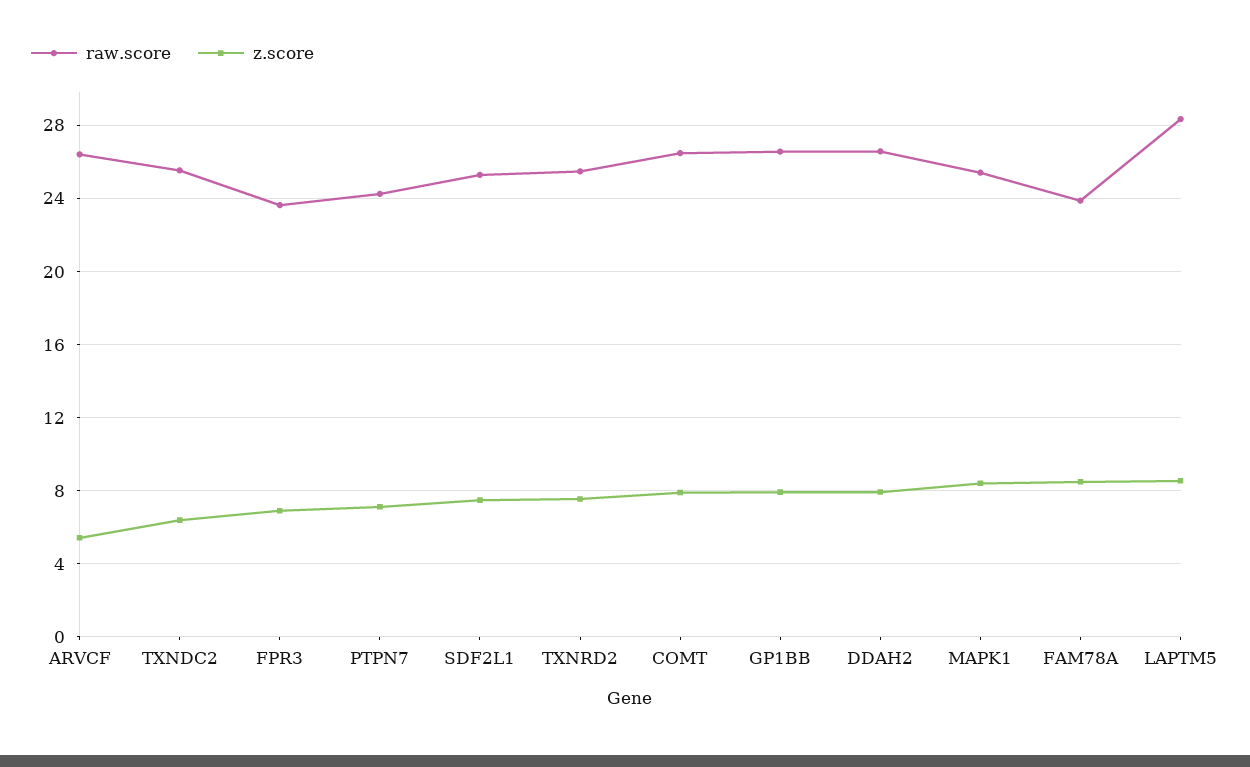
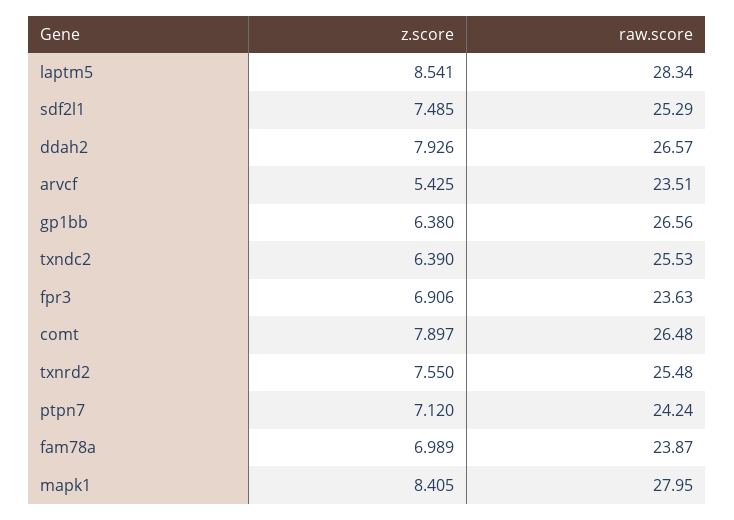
raw.score, ARVCF: 26.5 -> 23.51
z.score, GP1BB: 8 -> 6.38
raw.score, MAPK1: 25.5 -> 27.95
z.score, FAM78A: 8.5 -> 6.989

